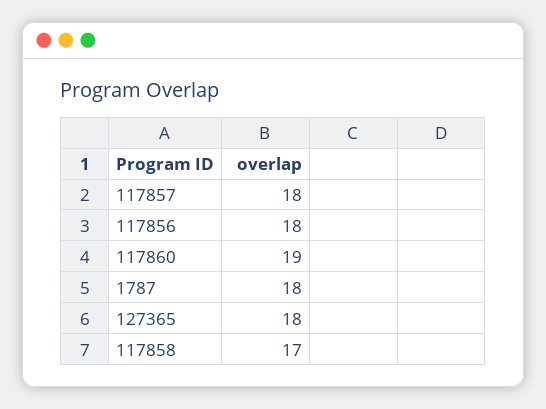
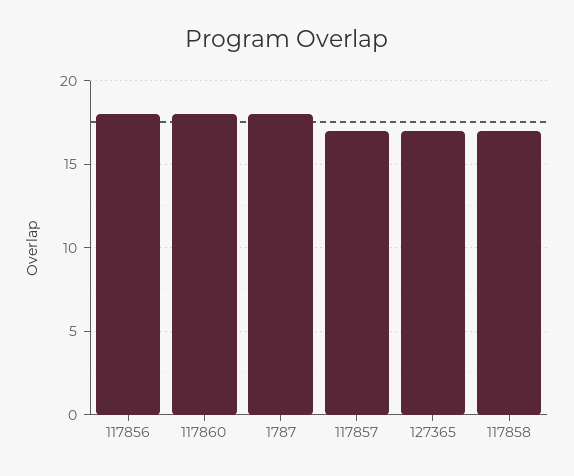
117857: 18 -> 17
117860: 19 -> 18
127365: 18 -> 17

